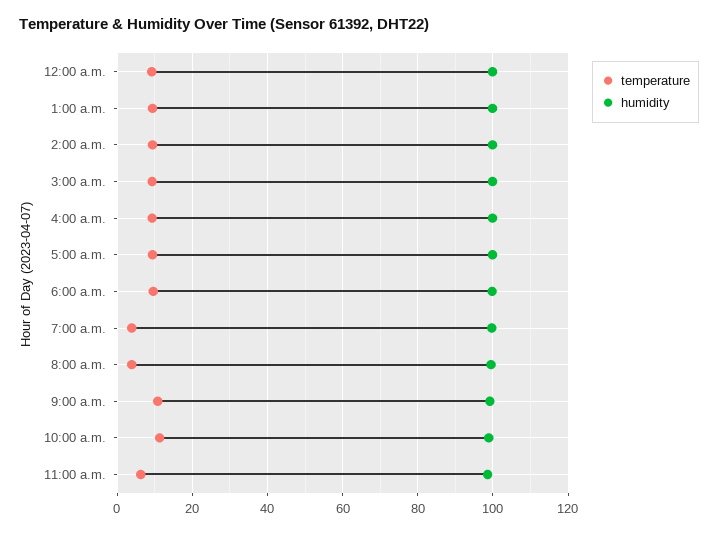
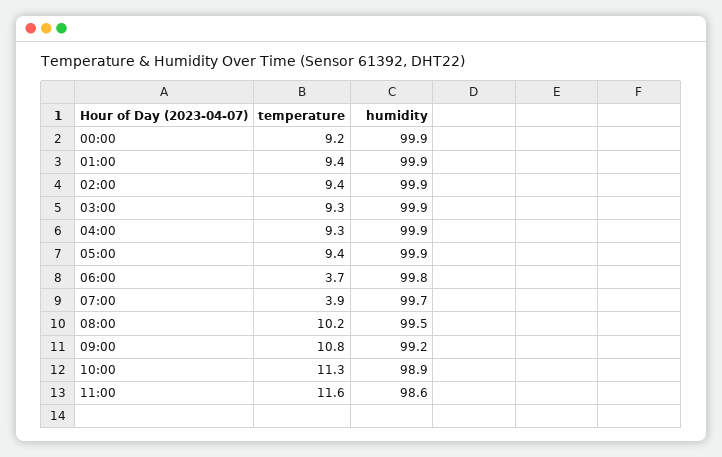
temperature, 6:00 a.m.: 10 -> 3.7
temperature, 8:00 a.m.: 4 -> 10.2
temperature, 11:00 a.m.: 6 -> 11.6

